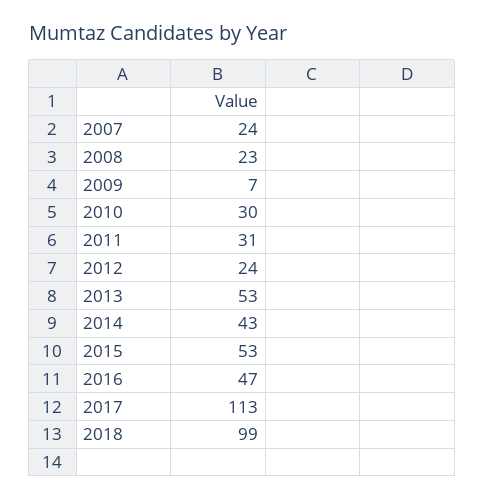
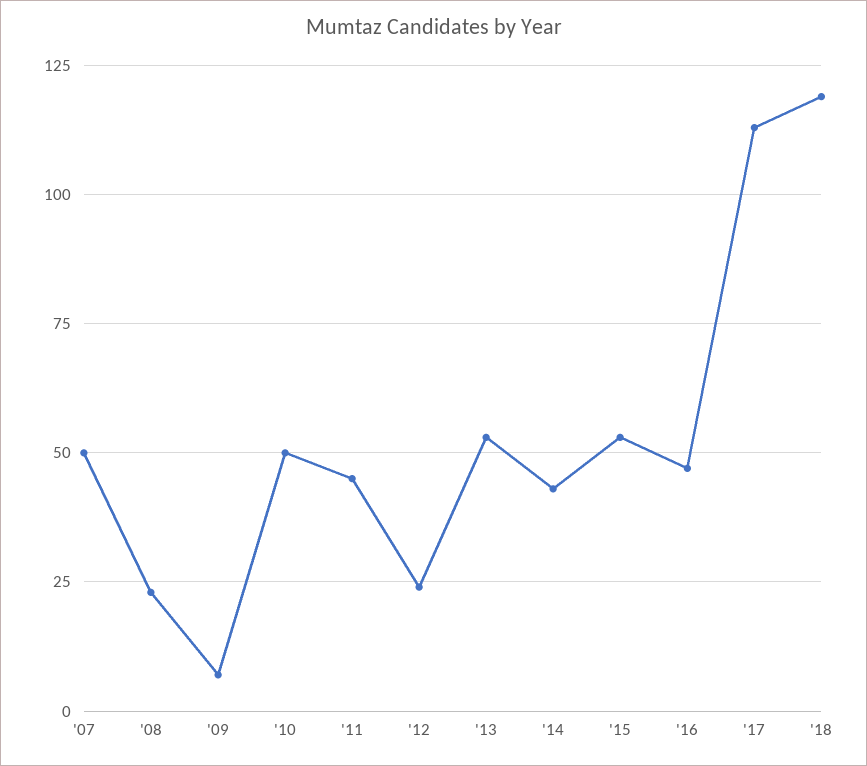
2007: 24 -> 50
2010: 30 -> 50
2011: 31 -> 45
2018: 99 -> 120

